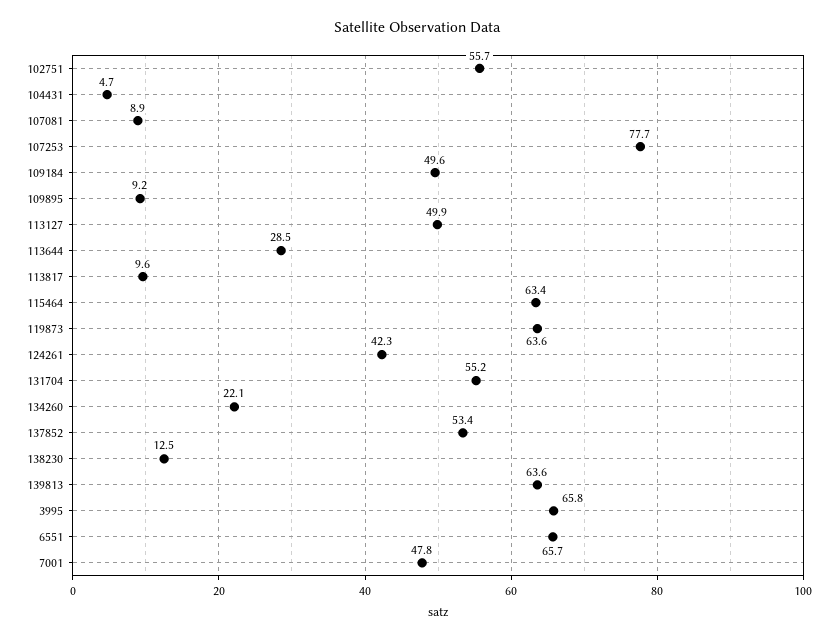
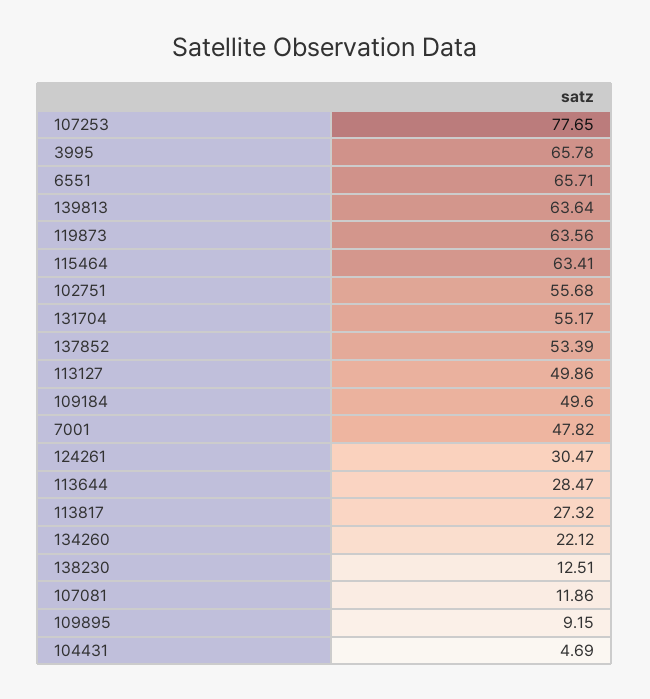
107081: 8.9 -> 11.86
113817: 9.6 -> 27.32
124261: 42.3 -> 30.47

